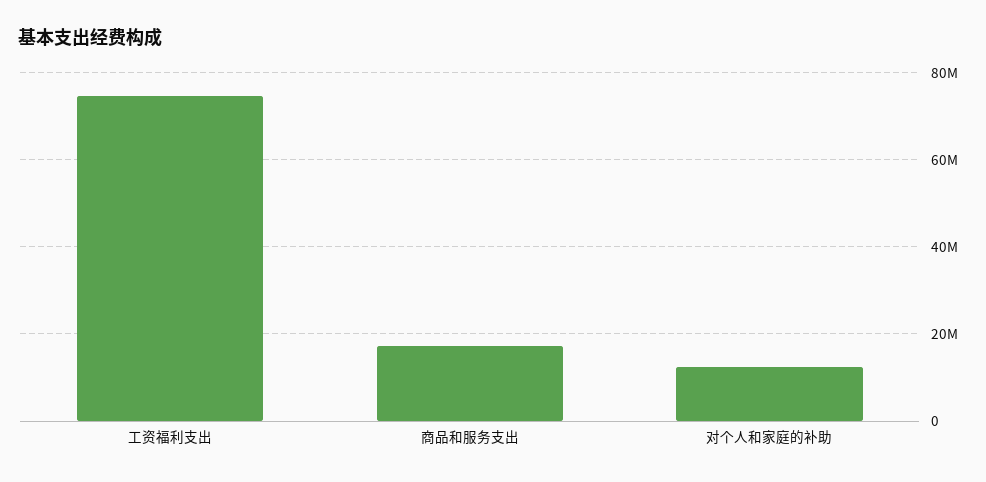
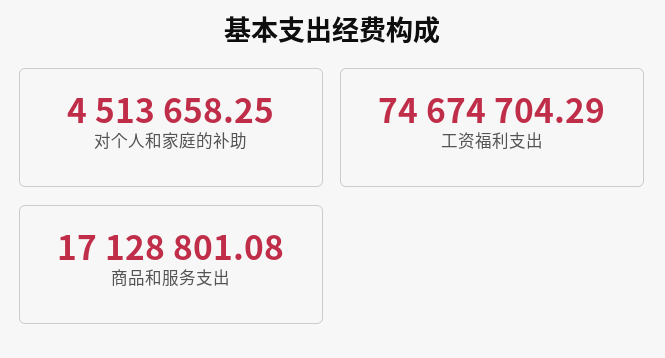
对个人和家庭的补助: 12000000 -> 4513658.25

